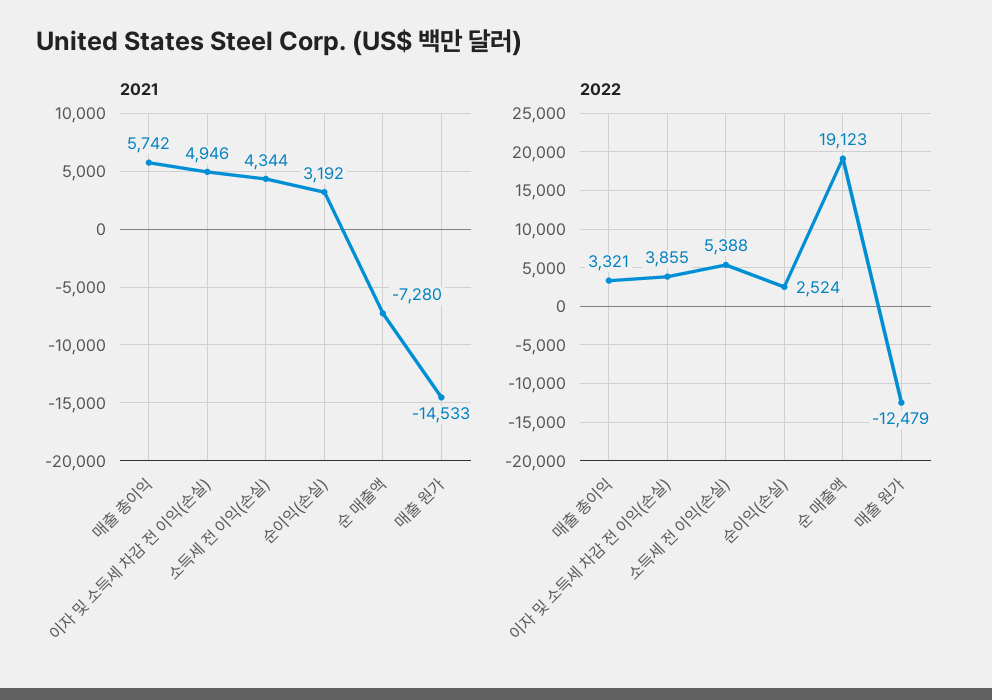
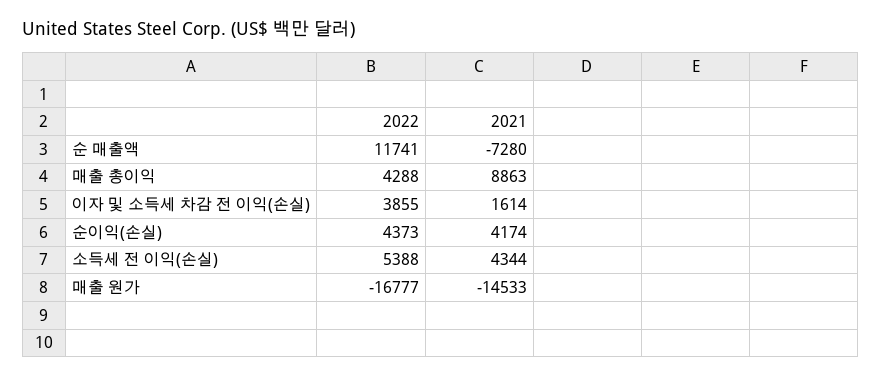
2021, 매출 총이익: 5742 -> 8863
2021, 이자 및 소득세 차감 전 이익(손실): 4946 -> 1614
2021, 순이익(손실): 3192 -> 4174
2022, 매출 총이익: 3321 -> 4288
2022, 순이익(손실): 2524 -> 4373
2022, 순 매출액: 19123 -> 11741
2022, 매출 원가: -12479 -> -16777

